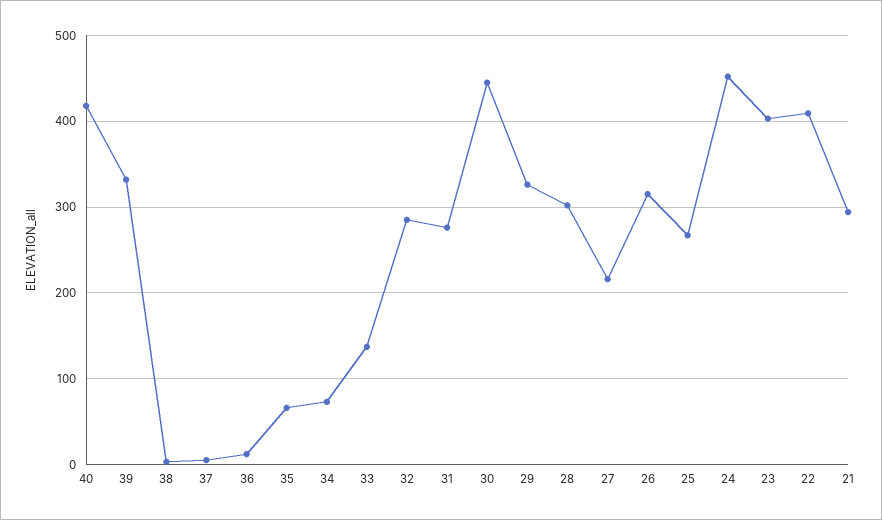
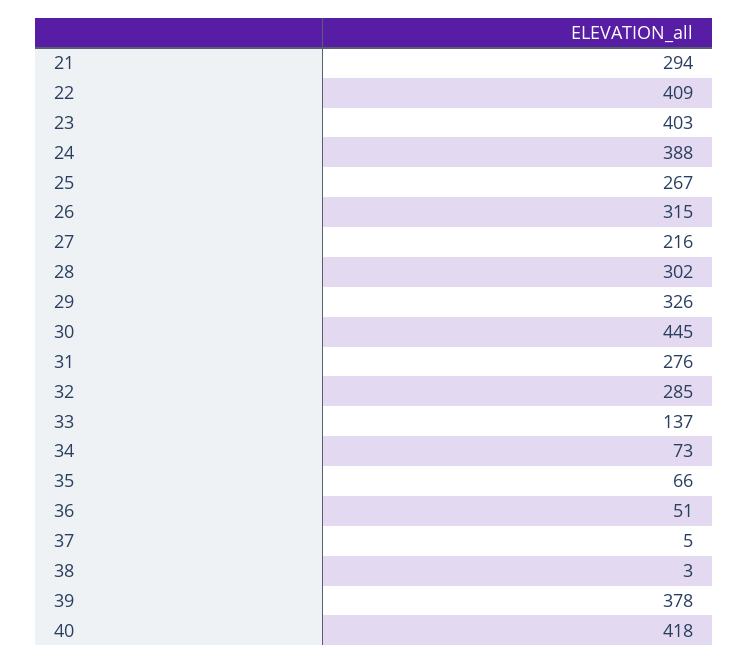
39: 330 -> 378
36: 10 -> 51
24: 450 -> 388

